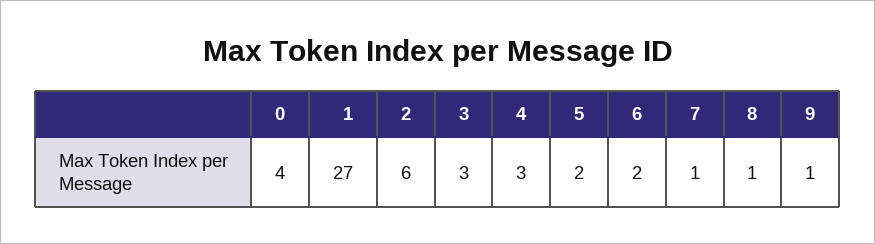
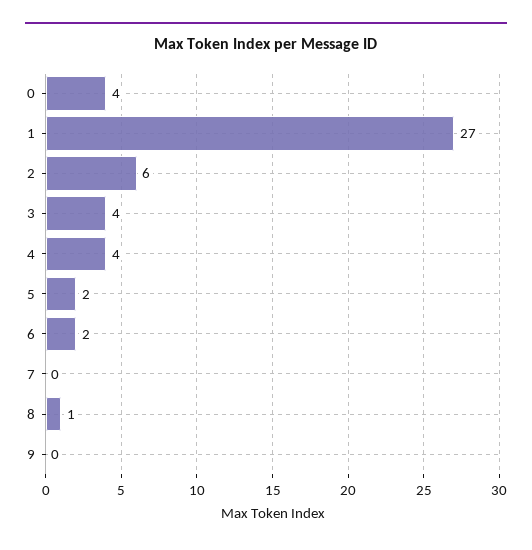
3: 3 -> 4
4: 3 -> 4
7: 1 -> 0
9: 1 -> 0

